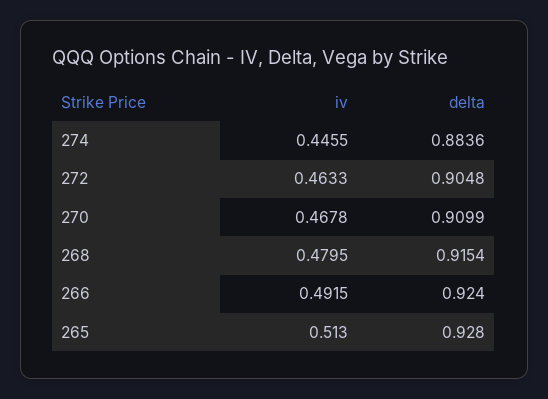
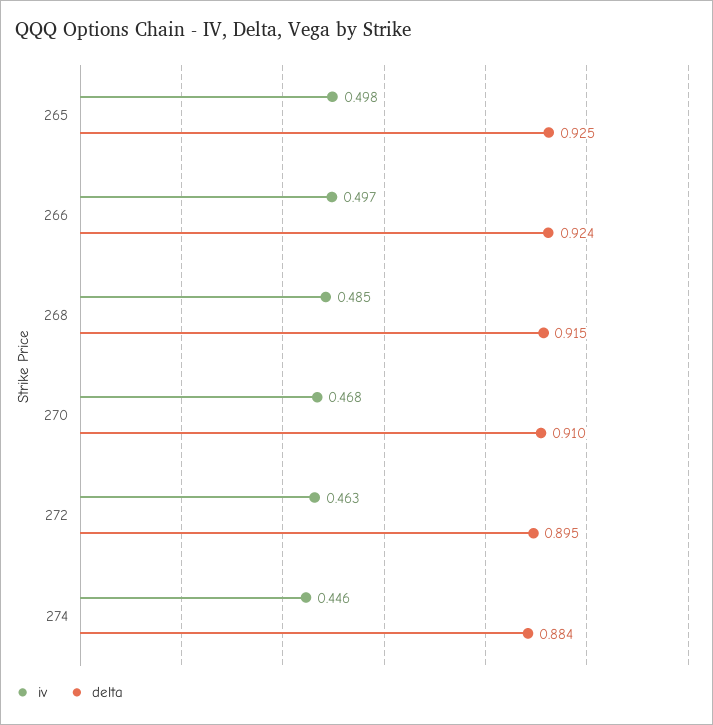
delta, 272: 0.9048 -> 0.895
iv, 268: 0.4795 -> 0.485
iv, 266: 0.4915 -> 0.497
iv, 265: 0.513 -> 0.498
delta, 265: 0.928 -> 0.925

